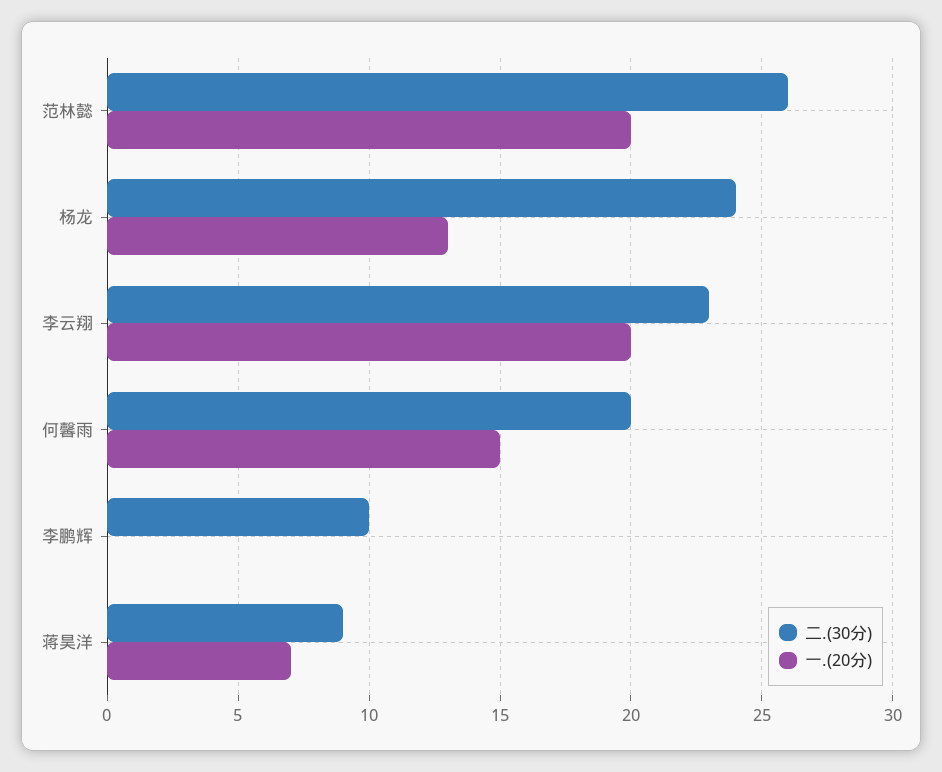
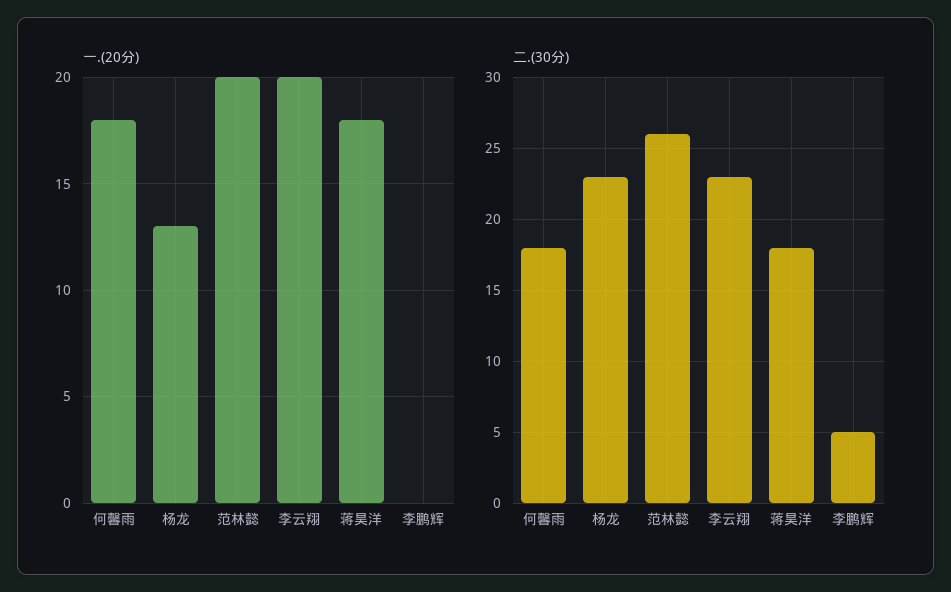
二.(30分), 杨龙: 24 -> 23
二.(30分), 何馨雨: 20 -> 18
一.(20分), 何馨雨: 15 -> 18
二.(30分), 李鹏辉: 10 -> 5
二.(30分), 蒋昊洋: 9 -> 18
一.(20分), 蒋昊洋: 7 -> 18

